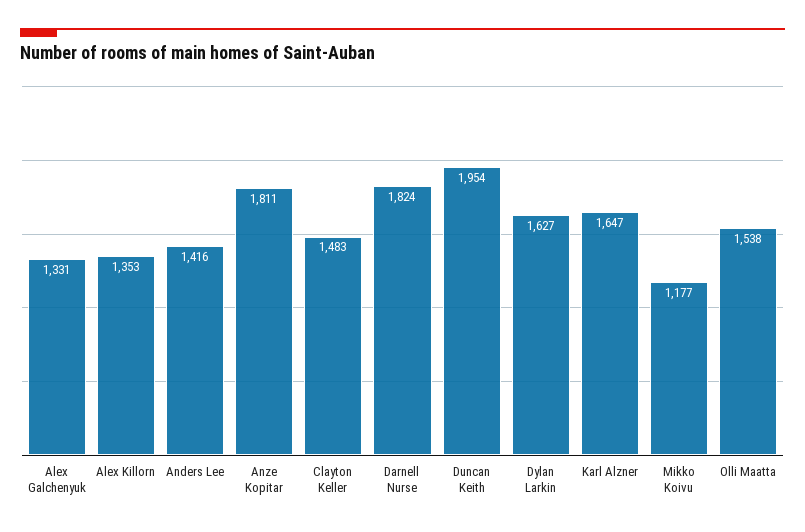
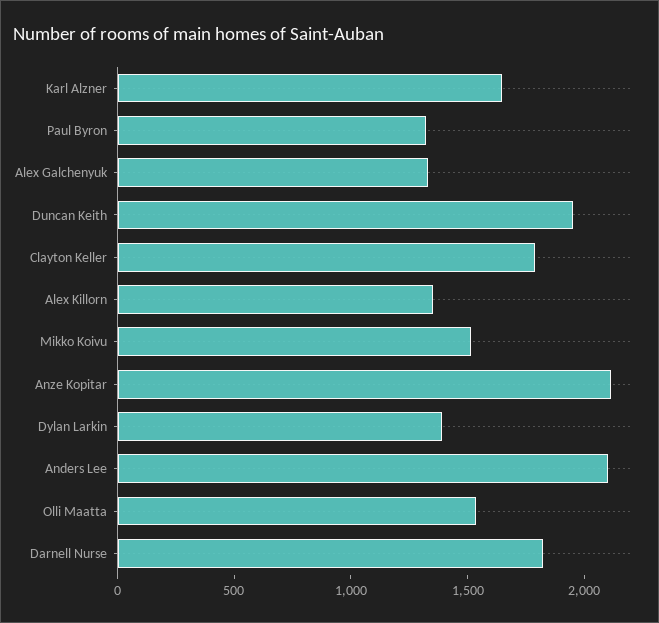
Anders Lee: 1416 -> 2100
Anze Kopitar: 1811 -> 2100
Clayton Keller: 1483 -> 1800
Dylan Larkin: 1627 -> 1400
Mikko Koivu: 1177 -> 1500
Paul Byron: none -> 1300

